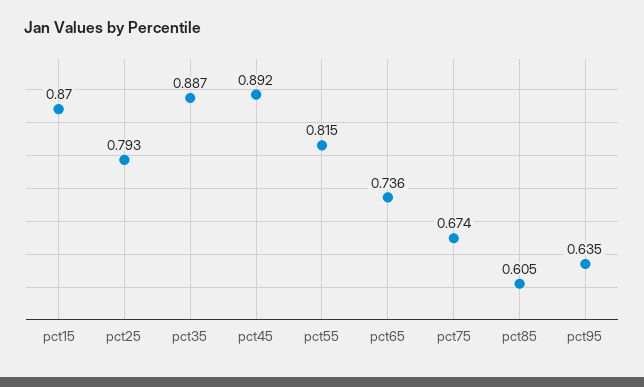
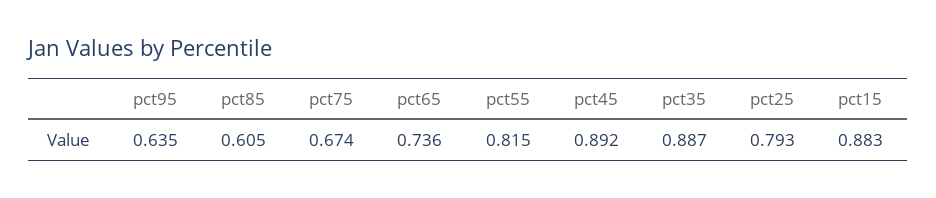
pct15: 0.87 -> 0.883

